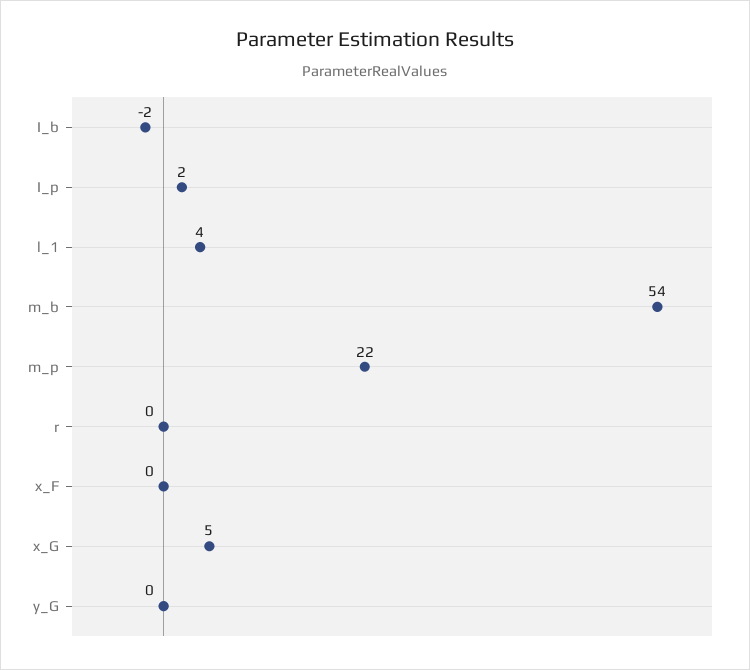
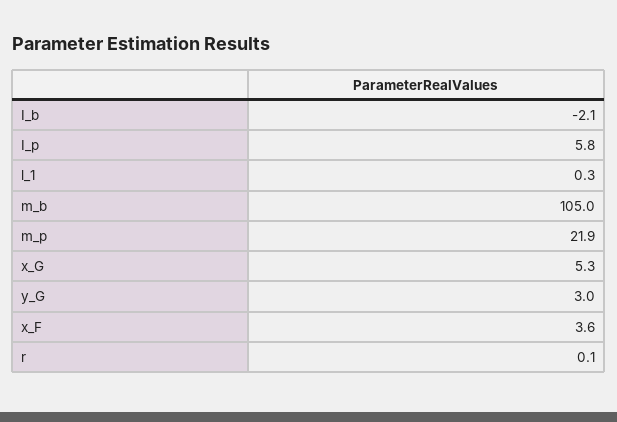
I_p: 2 -> 5.8
l_1: 4 -> 0.3
m_b: 54 -> 105
x_F: 0 -> 3.6
y_G: 0 -> 3

